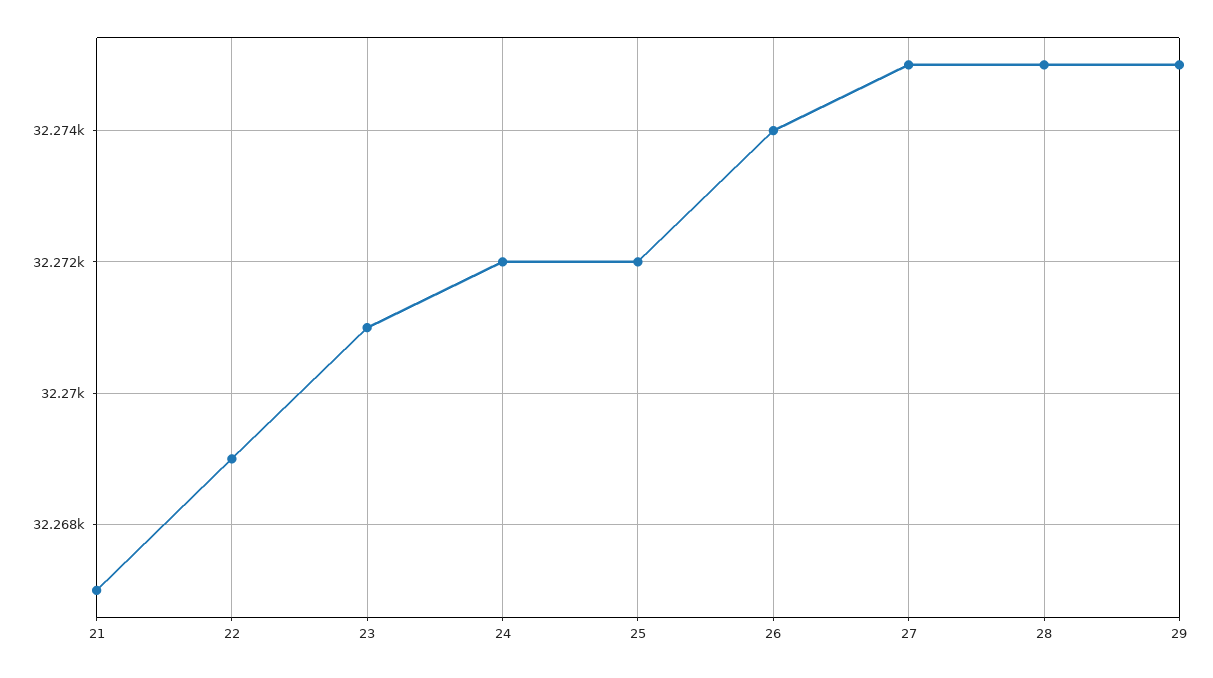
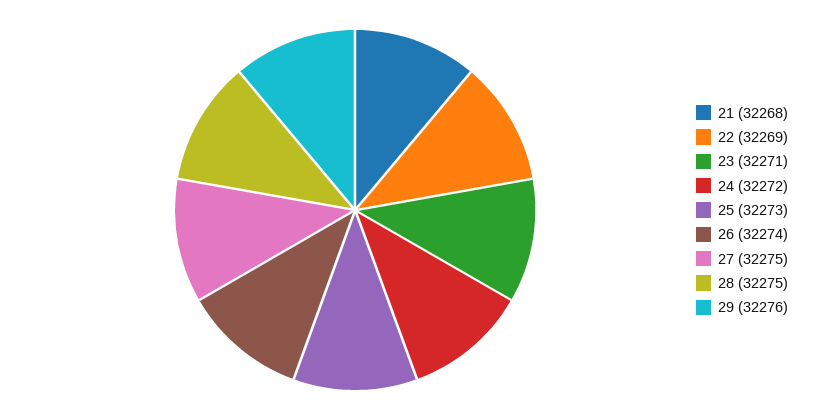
21: 32267 -> 32268
25: 32272 -> 32273
29: 32275 -> 32276

